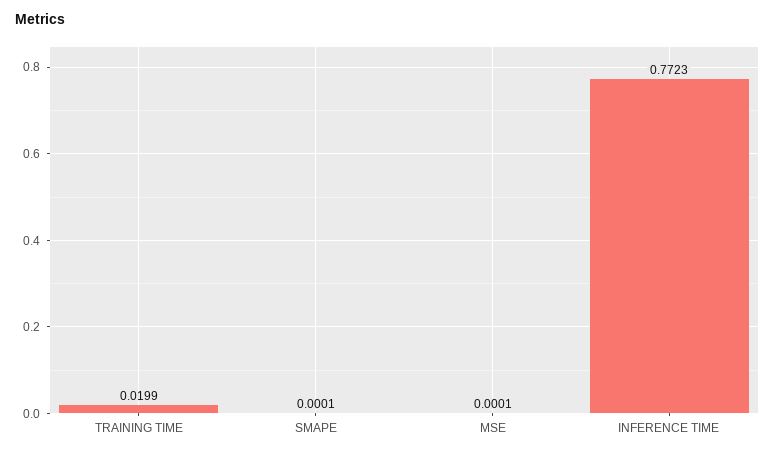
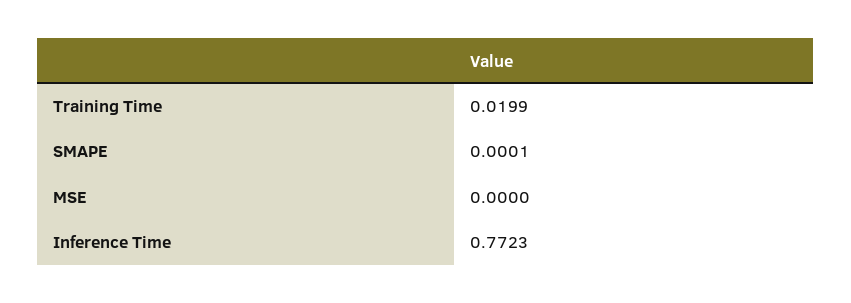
MSE: 0.0001 -> 0

